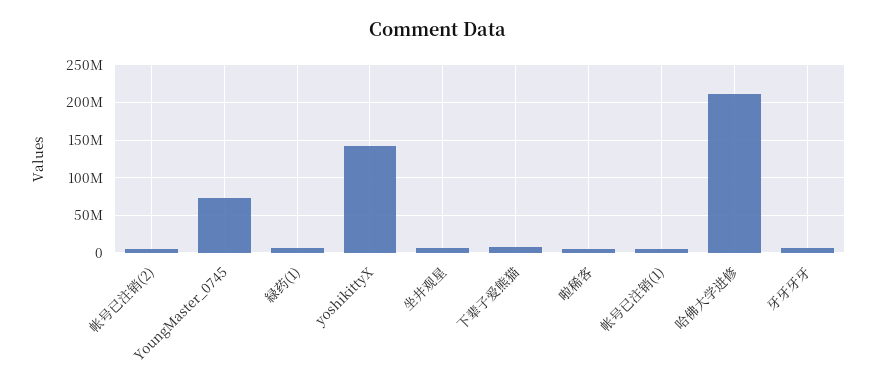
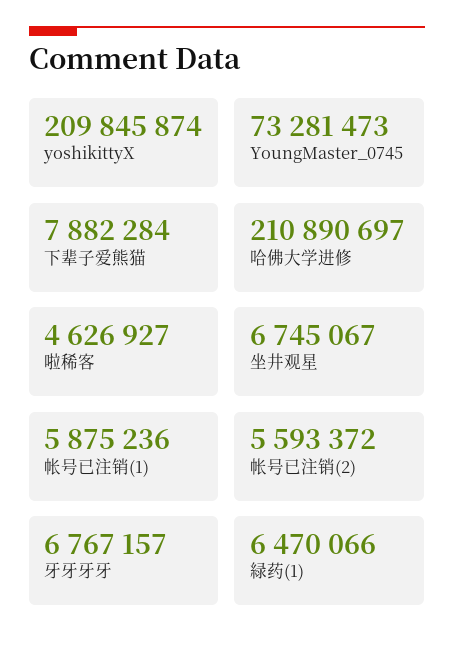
yoshikittyX: 140000000 -> 209845874

